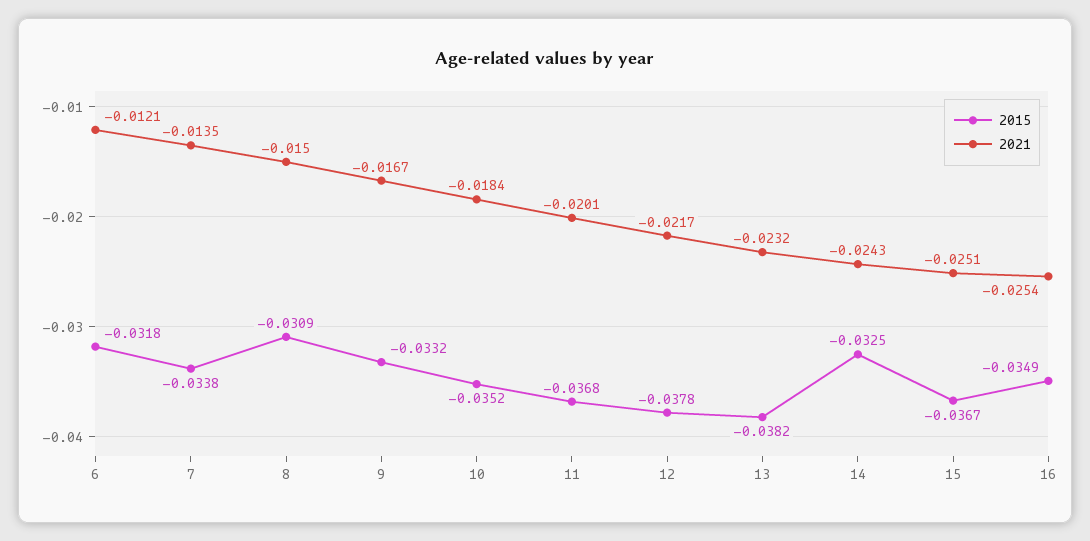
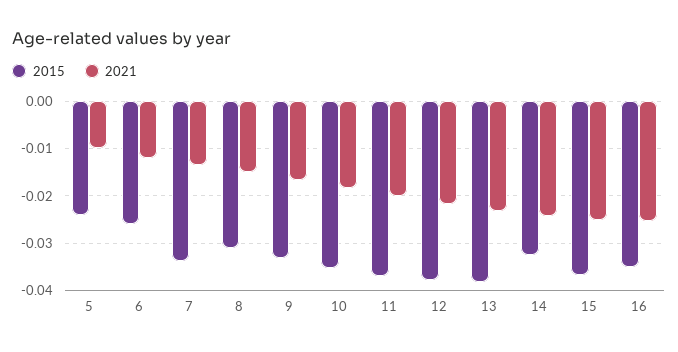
2015, 6: -0.0318 -> -0.026
2015, 5: none -> -0.024
2021, 5: none -> -0.01

